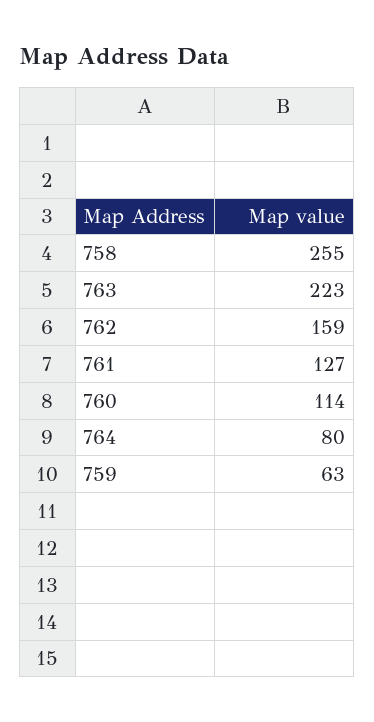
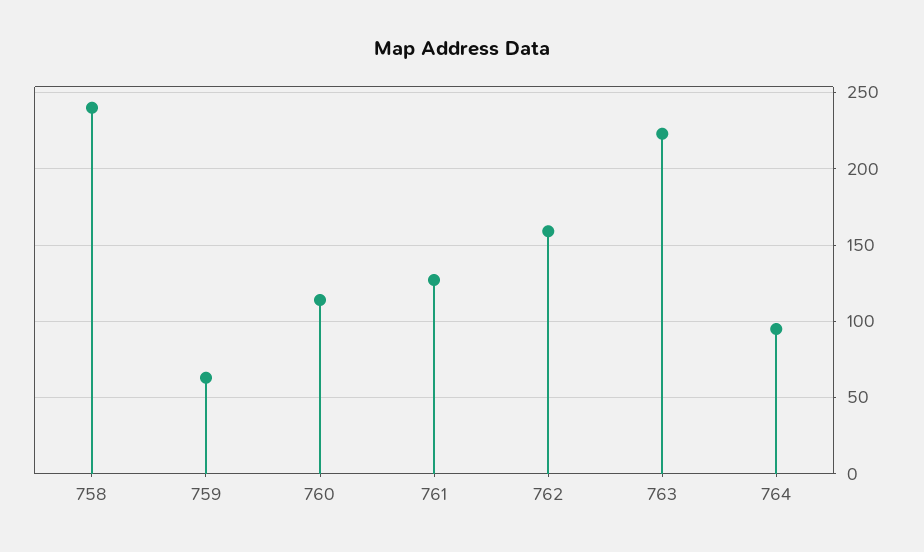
758: 255 -> 240
764: 80 -> 95

